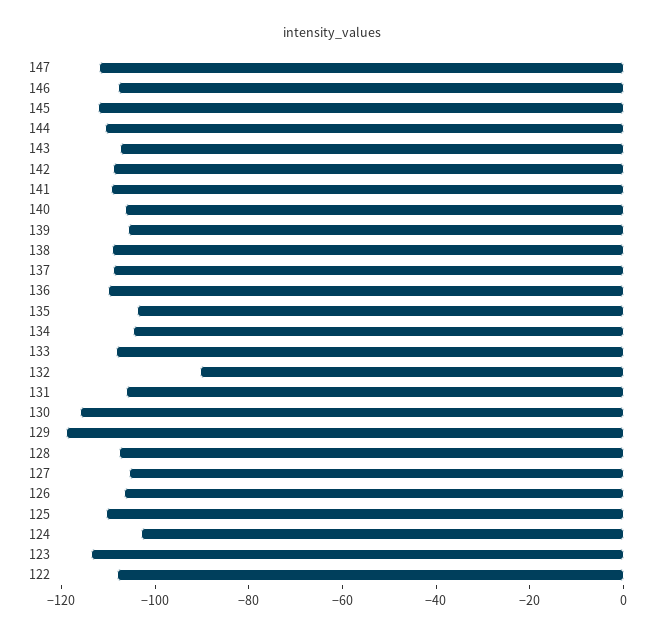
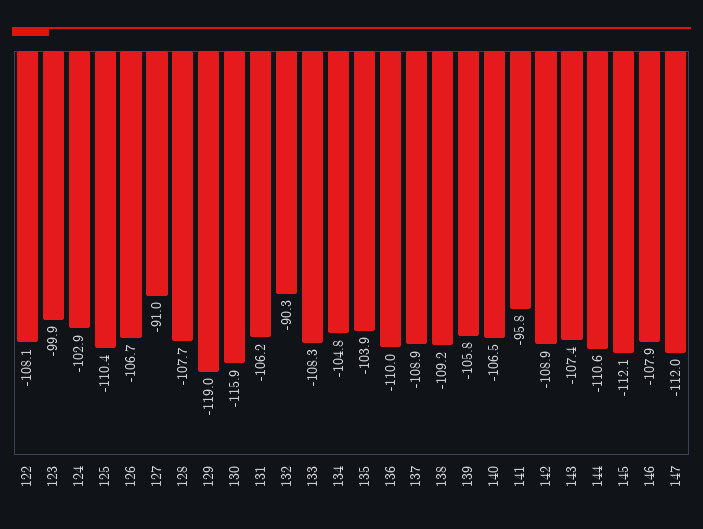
141: -110 -> -95.8
127: -105 -> -91
123: -115 -> -99.9

